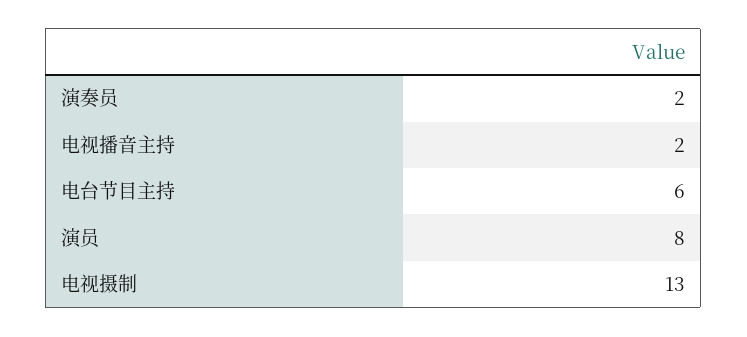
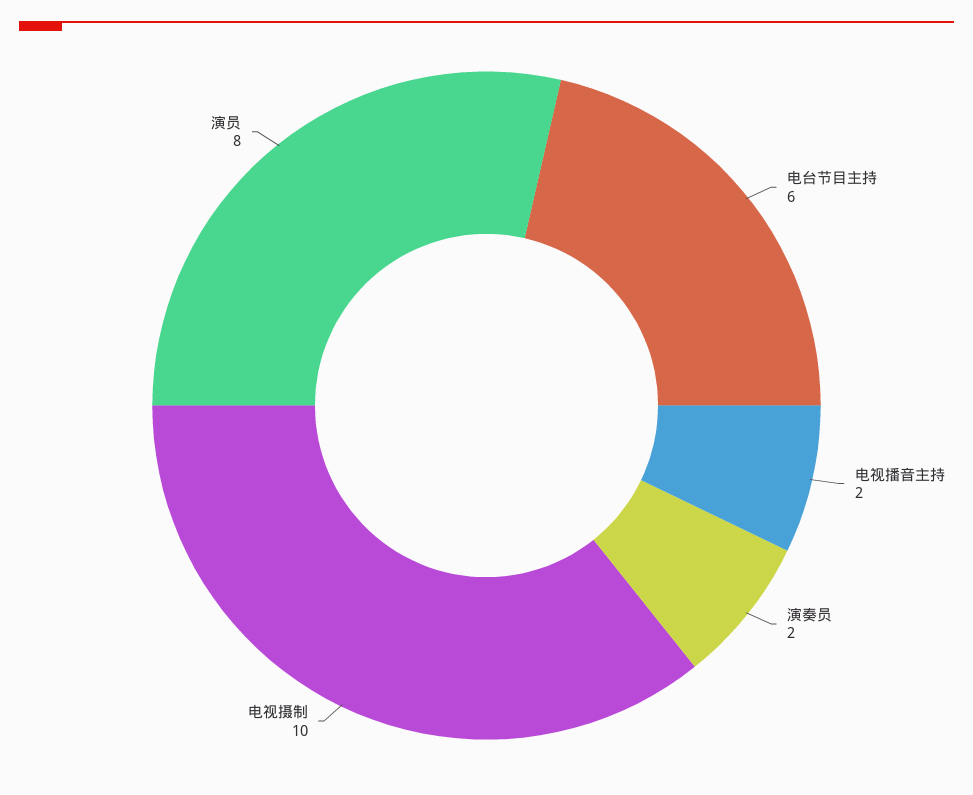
电视摄制: 13 -> 10

